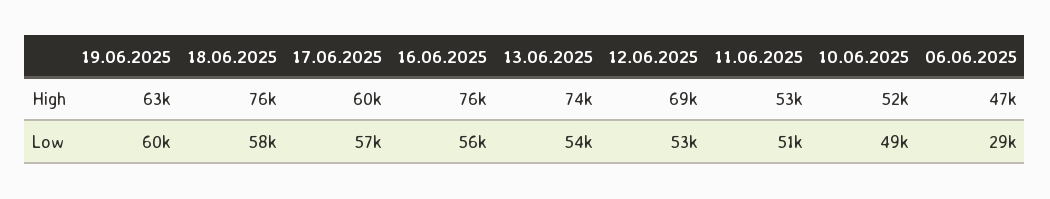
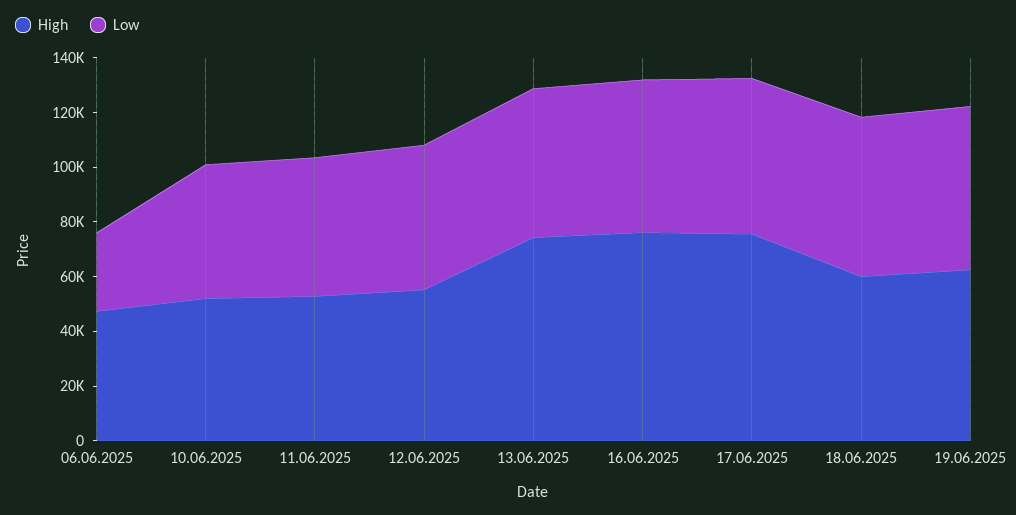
High, 18.06.2025: 76000 -> 60000
High, 17.06.2025: 60000 -> 75000
High, 12.06.2025: 69000 -> 55000

